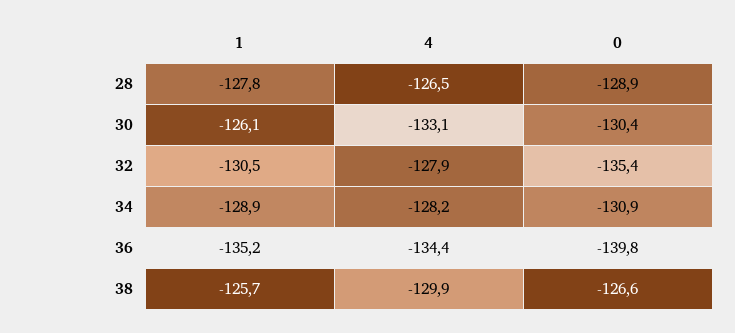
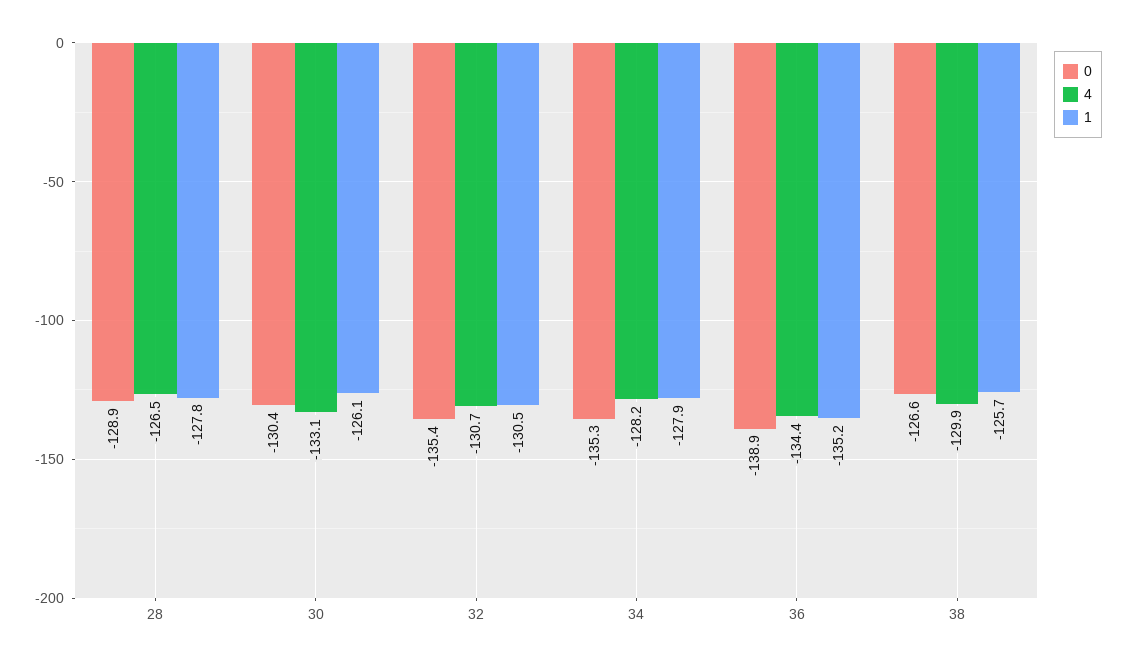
4, 32: -127.9 -> -130.7
1, 34: -128.9 -> -127.9
0, 34: -130.9 -> -135.3
0, 36: -139.8 -> -138.9

